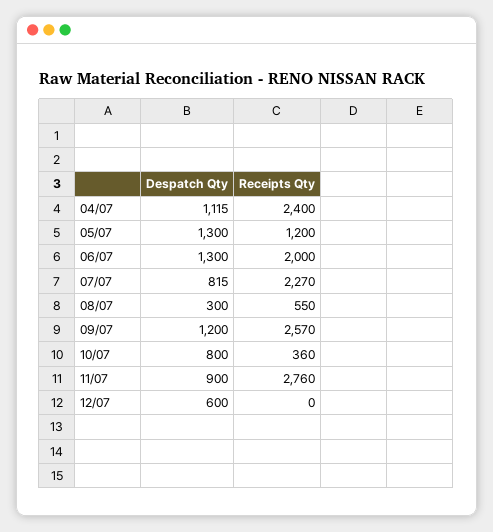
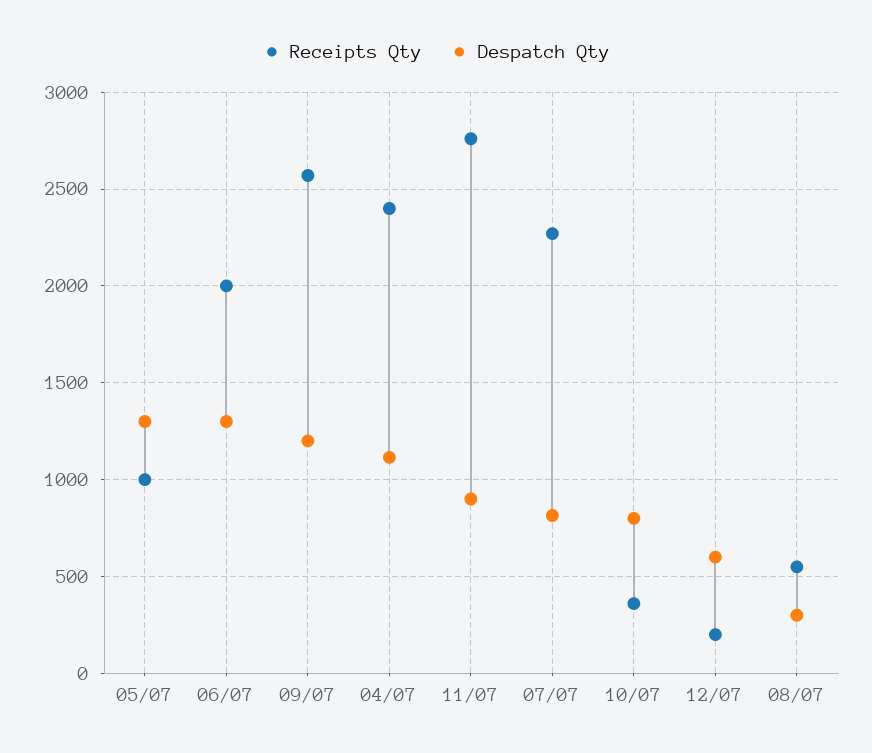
Receipts Qty, 05/07: 1200 -> 1000
Receipts Qty, 12/07: 0 -> 200

